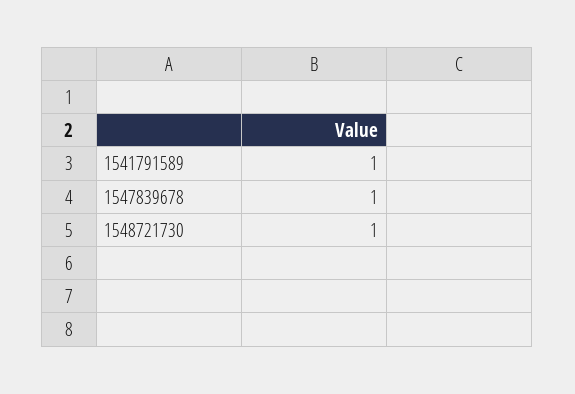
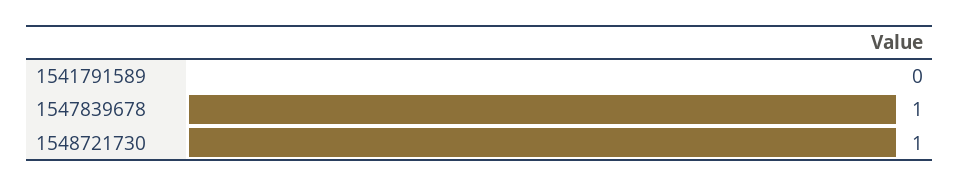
1541791589: 1 -> 0

